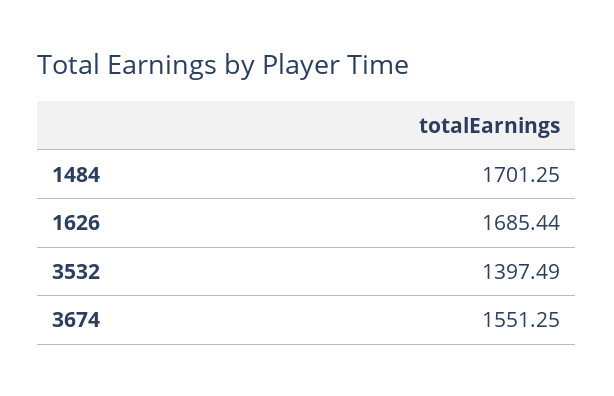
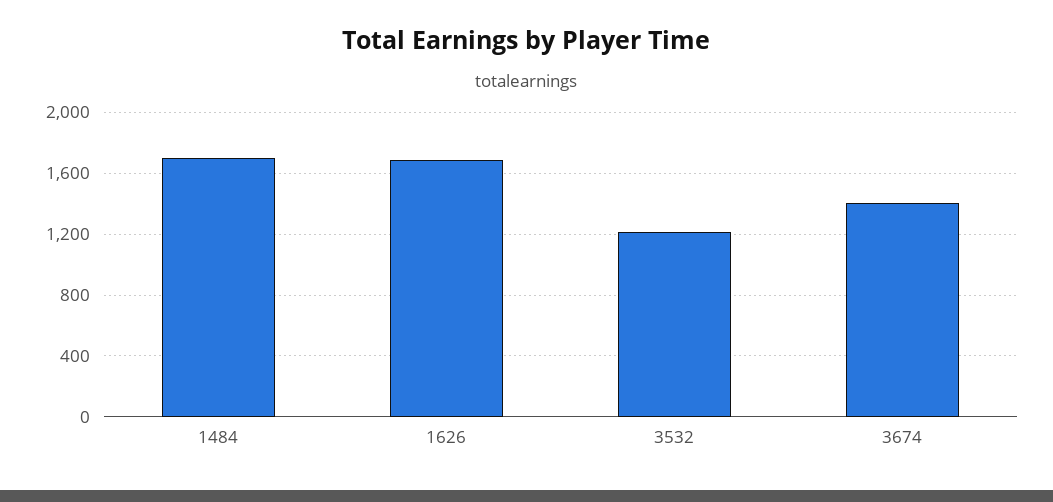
3532: 1397.49 -> 1200
3674: 1551.25 -> 1400

